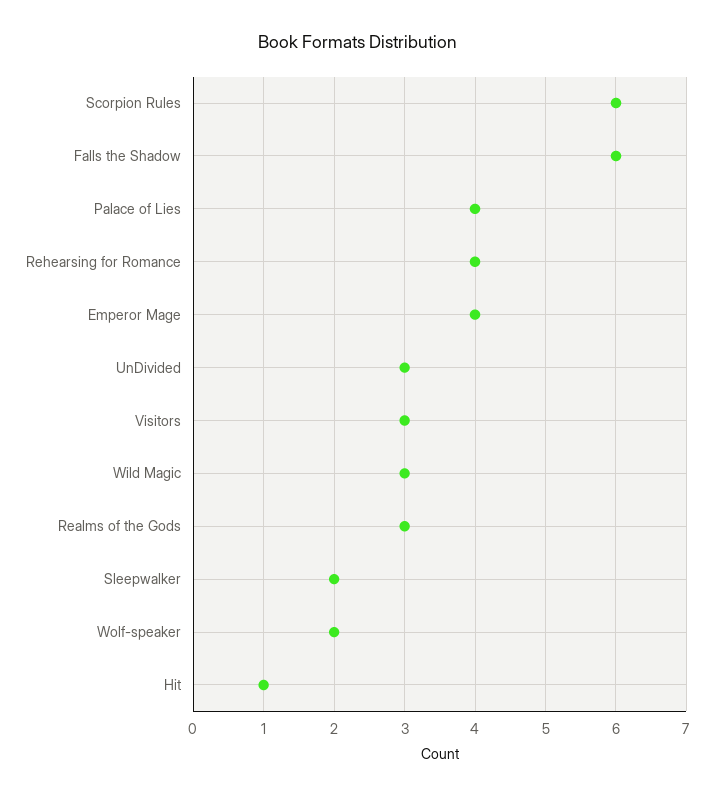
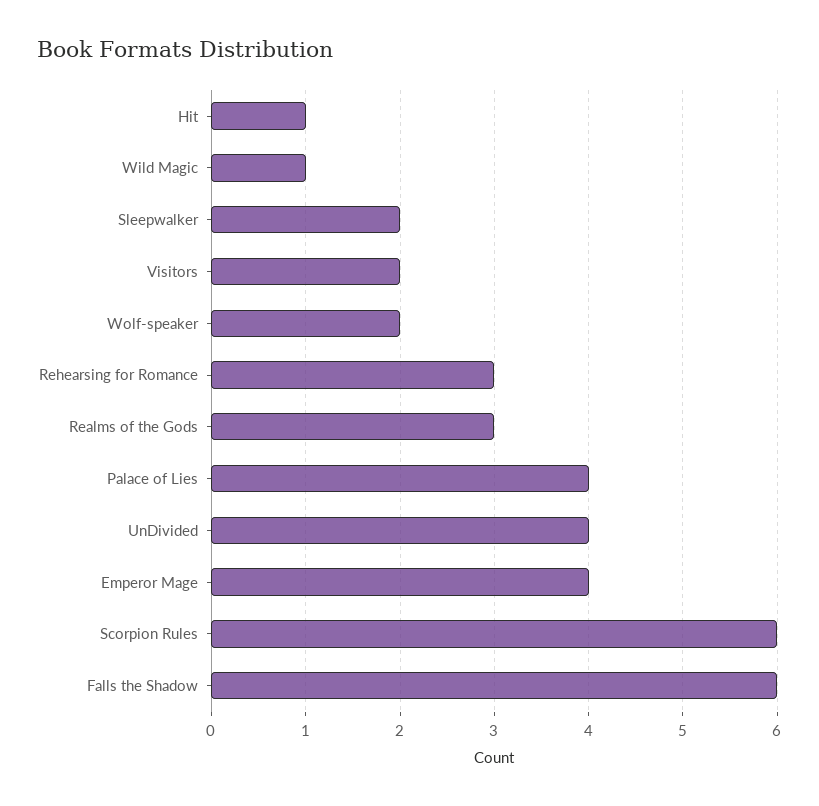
Rehearsing for Romance: 4 -> 3
UnDivided: 3 -> 4
Visitors: 3 -> 2
Wild Magic: 3 -> 1

